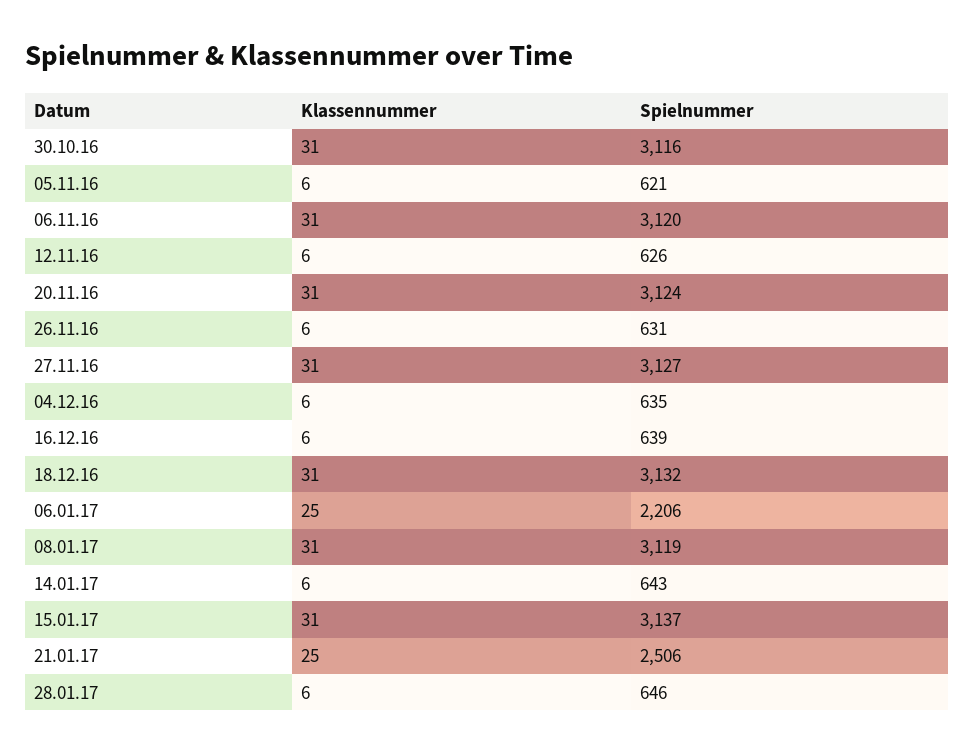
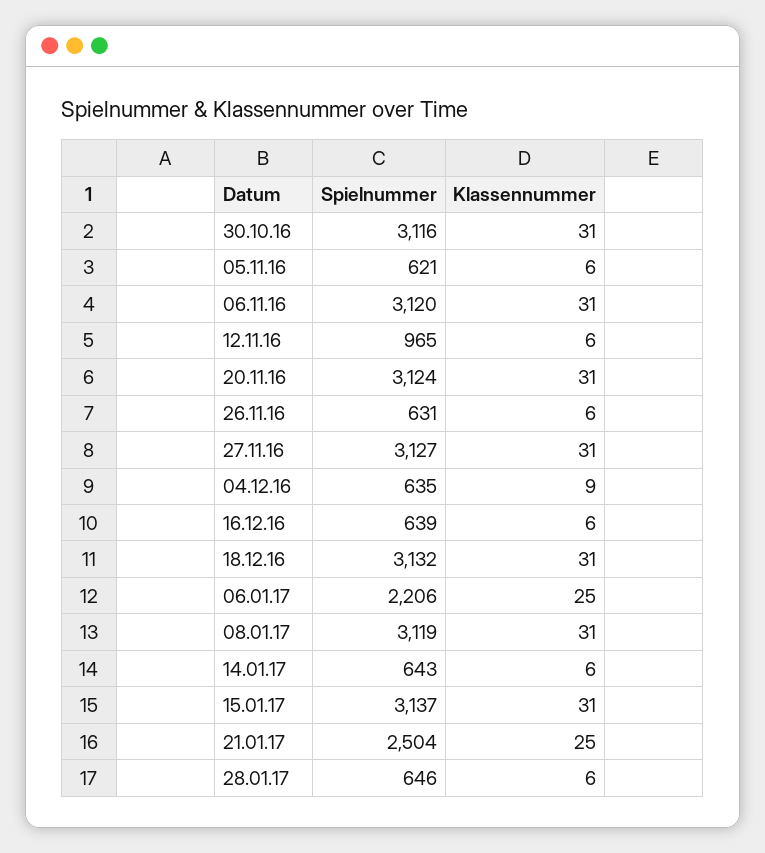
Spielnummer, 12.11.16: 626 -> 965
Klassennummer, 04.12.16: 6 -> 9
Spielnummer, 21.01.17: 2506 -> 2504

